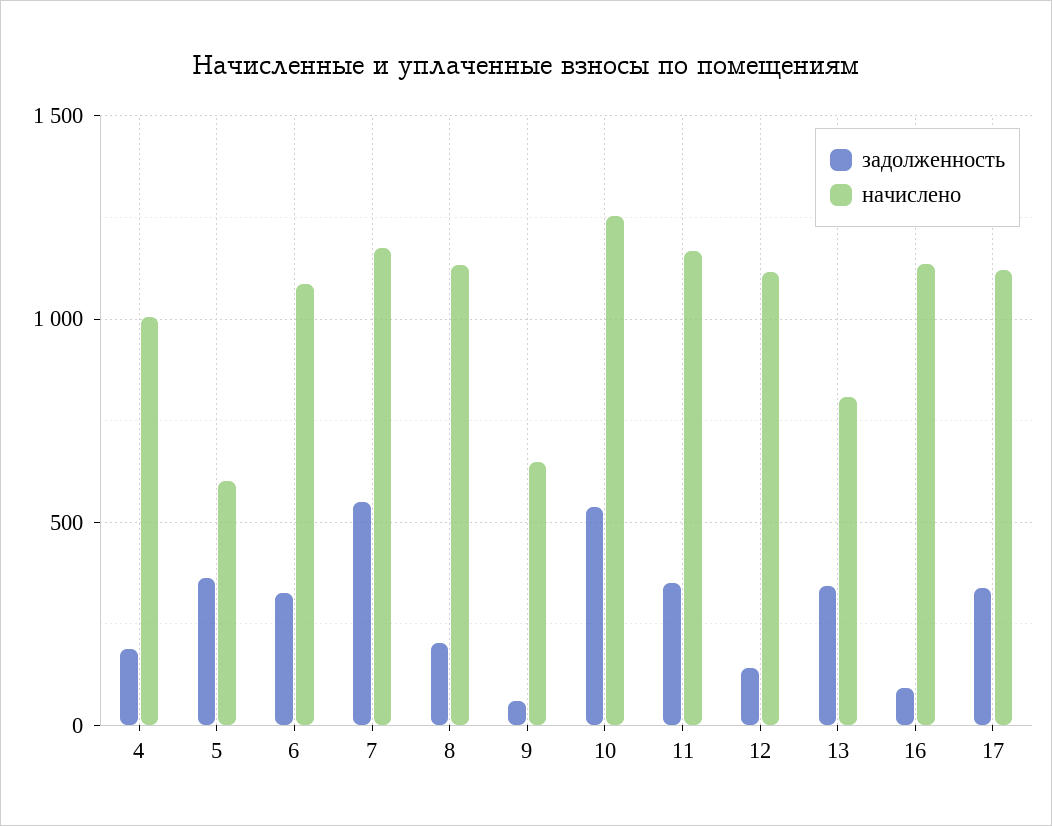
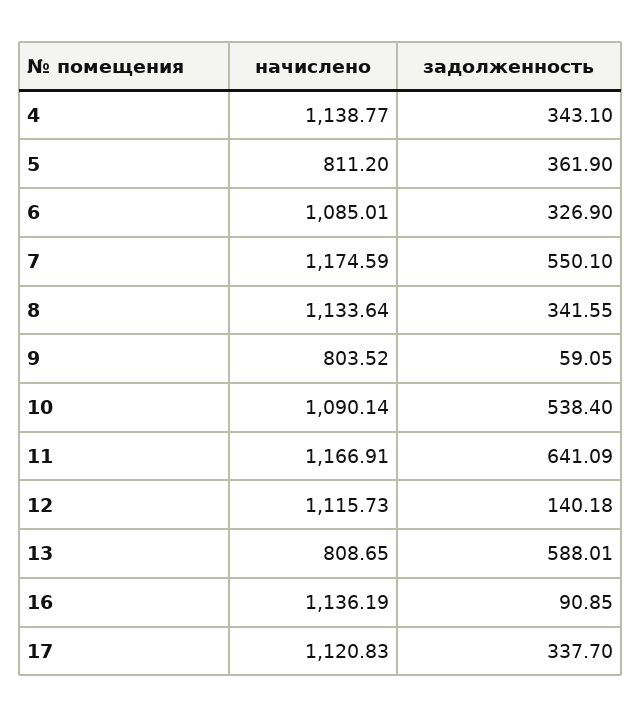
задолженность, 4: 200 -> 343.1
начислено, 4: 1000 -> 1138.77
начислено, 5: 600 -> 811.2
задолженность, 8: 200 -> 341.55
начислено, 9: 650 -> 803.52
начислено, 10: 1250 -> 1090.14
задолженность, 11: 350 -> 641.09
задолженность, 13: 350 -> 588.01

